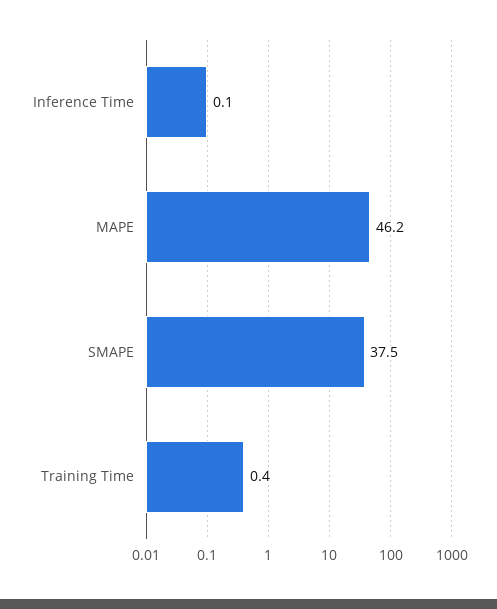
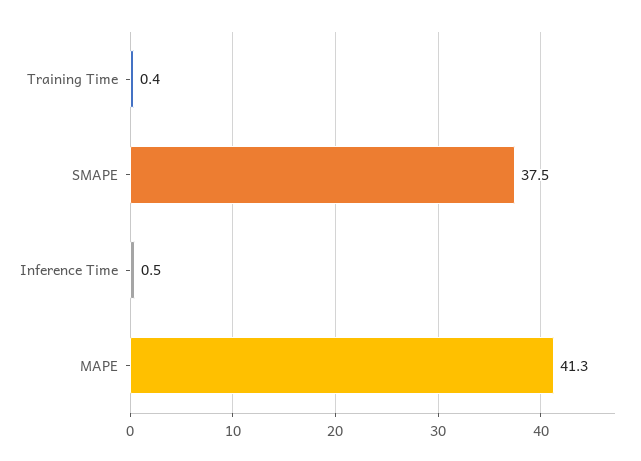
Inference Time: 0.1 -> 0.5
MAPE: 46.2 -> 41.3

